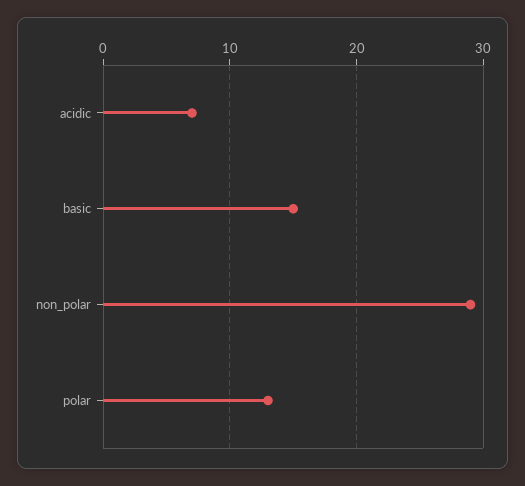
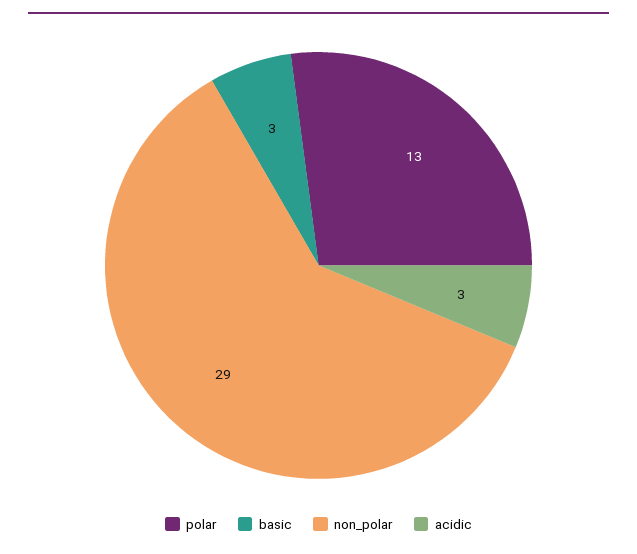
acidic: 7 -> 3
basic: 15 -> 3

